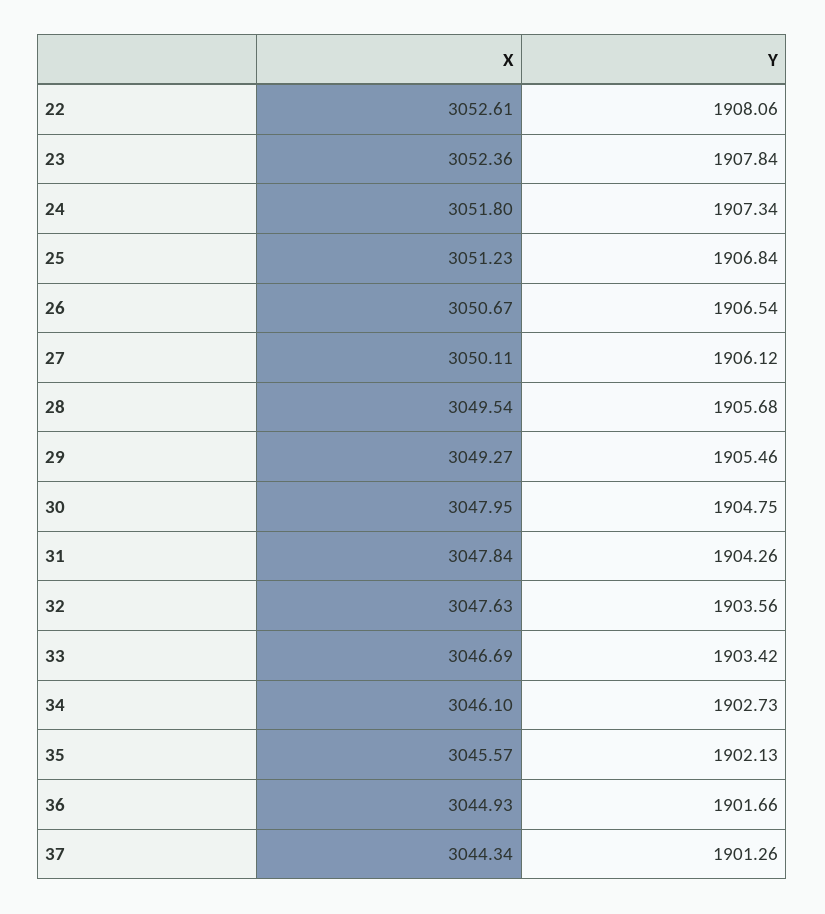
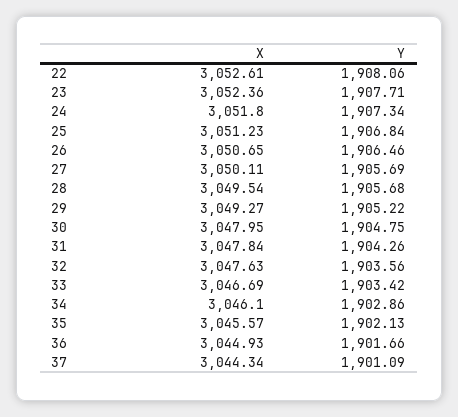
Y, 23: 1907.84 -> 1907.71
X, 26: 3050.67 -> 3050.65
Y, 26: 1906.54 -> 1906.46
Y, 27: 1906.12 -> 1905.69
Y, 29: 1905.46 -> 1905.22
Y, 34: 1902.73 -> 1902.86
Y, 37: 1901.26 -> 1901.09

